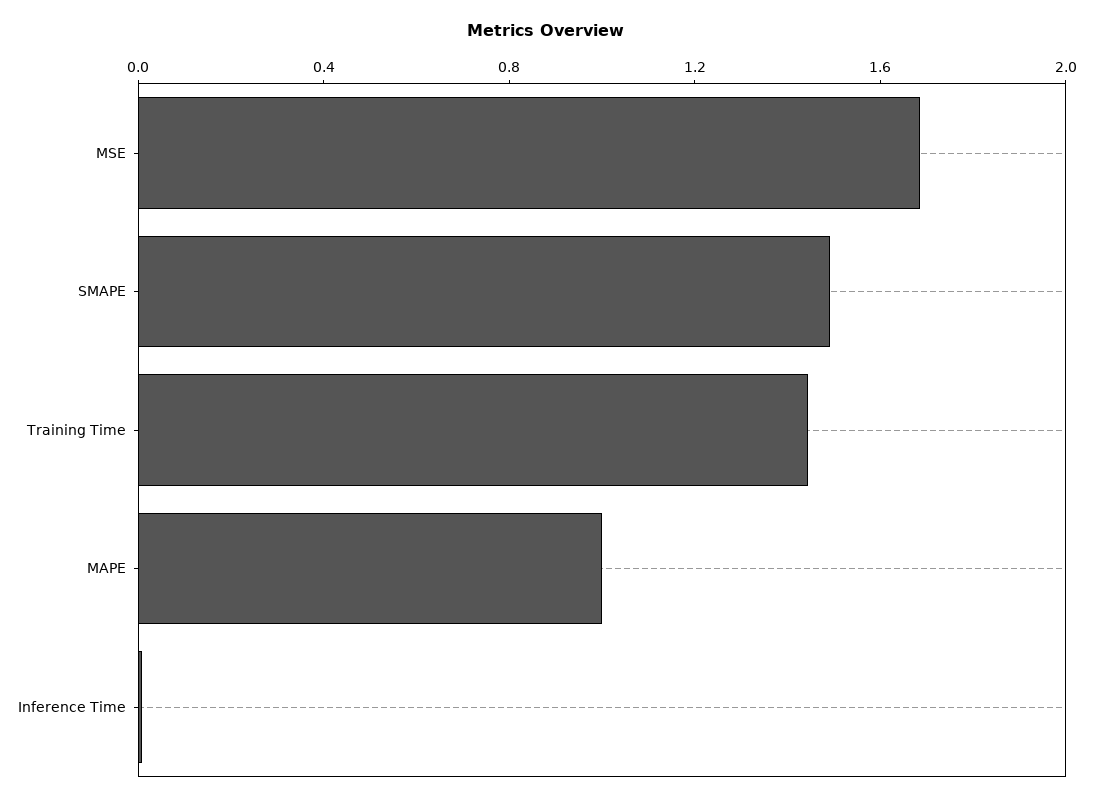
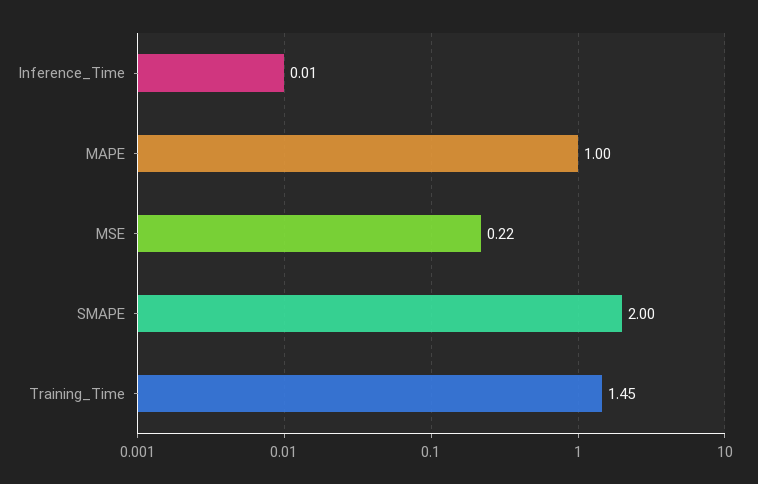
MSE: 1.7 -> 0.22
SMAPE: 1.5 -> 2

